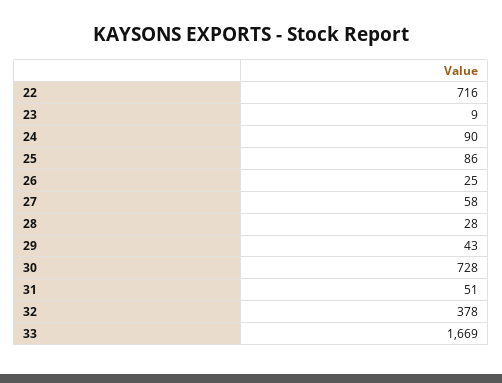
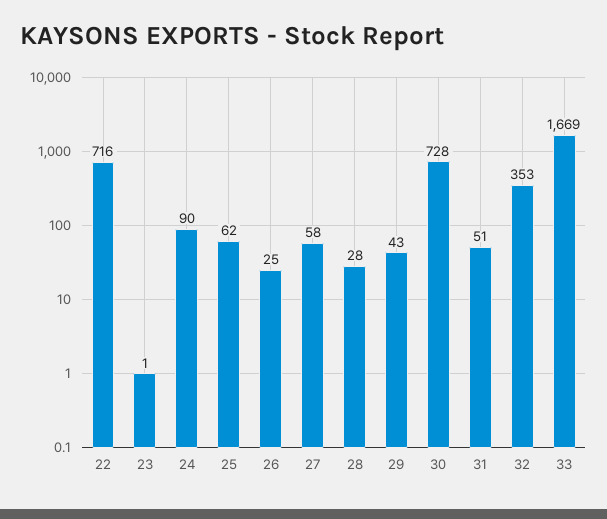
23: 9 -> 1
25: 86 -> 62
32: 378 -> 353

